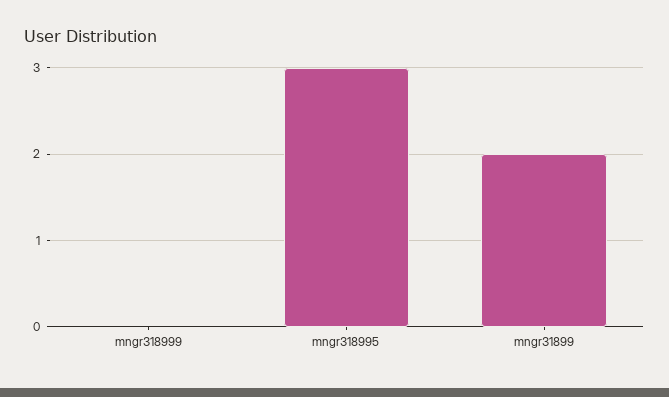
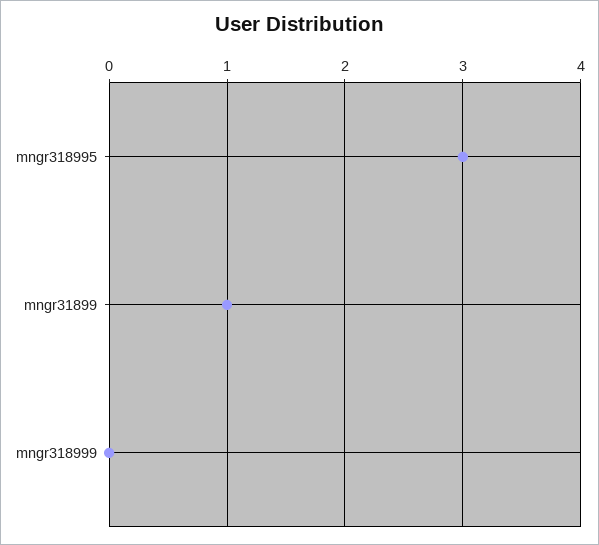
mngr31899: 2 -> 1

